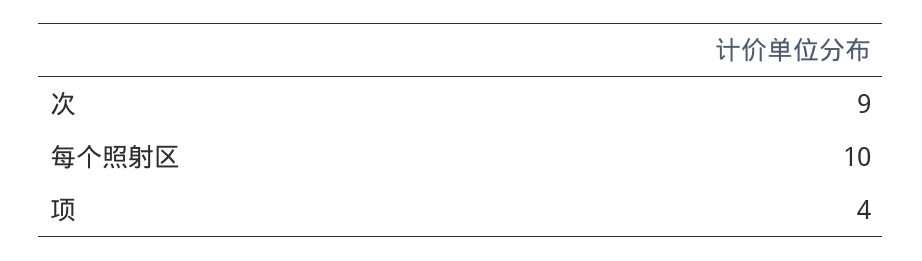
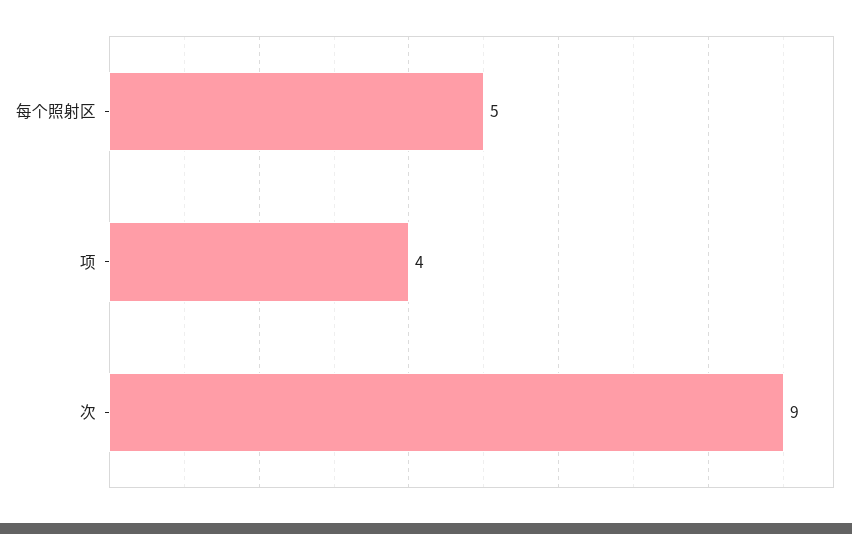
每个照射区: 10 -> 5

